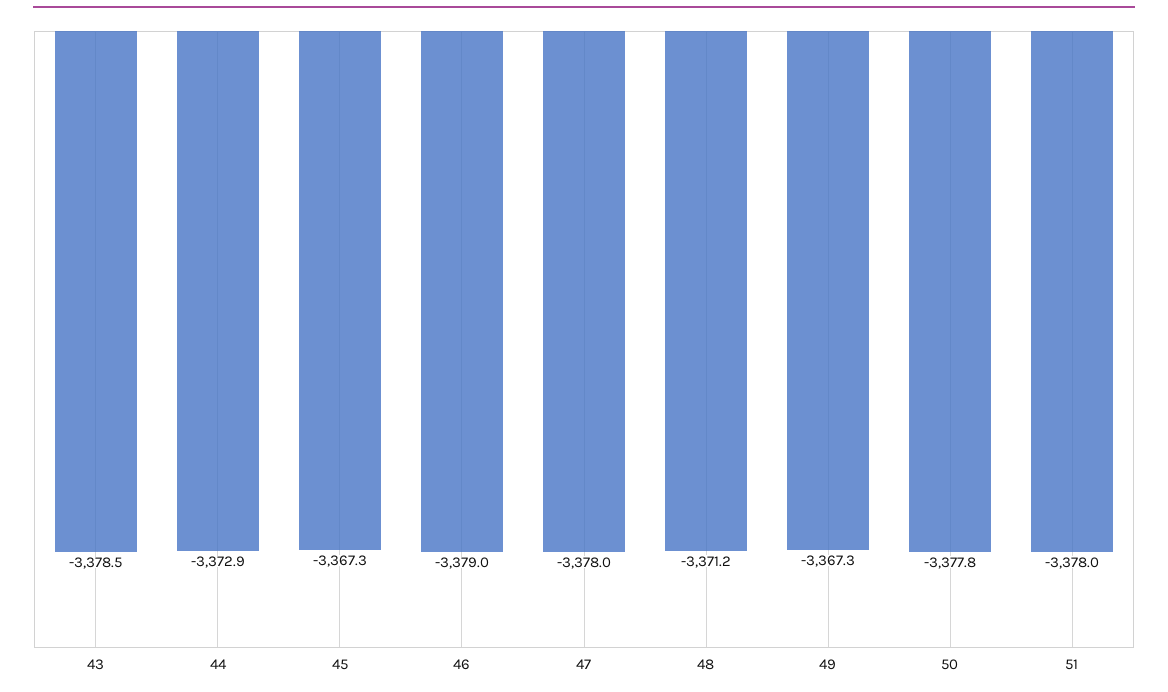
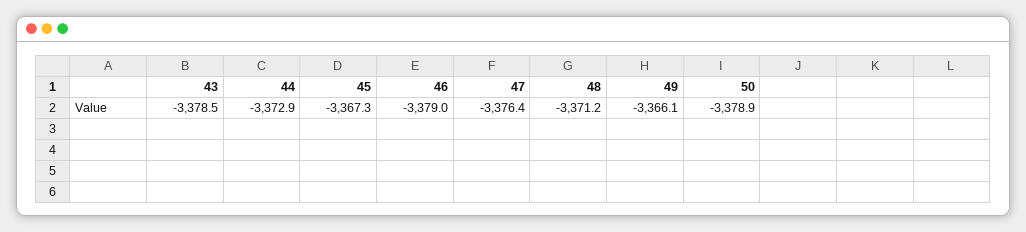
47: -3378 -> -3376.4
49: -3367.3 -> -3366.1
50: -3377.8 -> -3378.9
51: -3378 -> none

